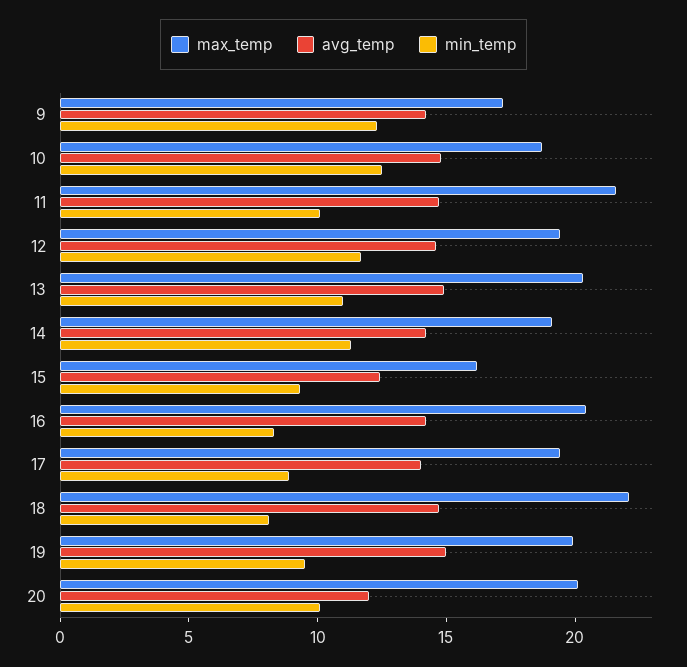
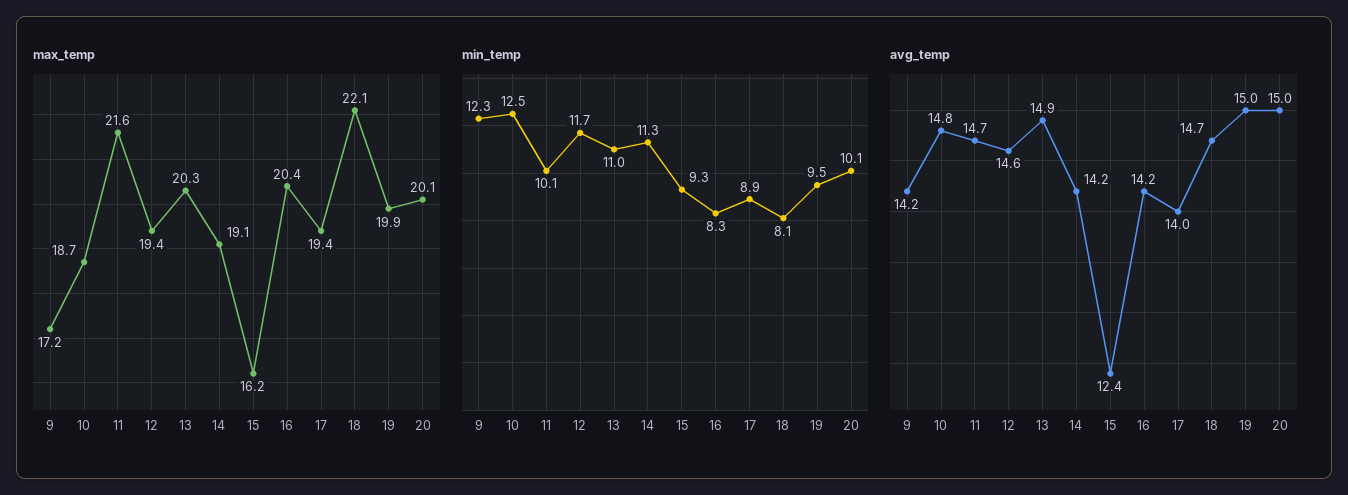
avg_temp, 20: 12 -> 15

